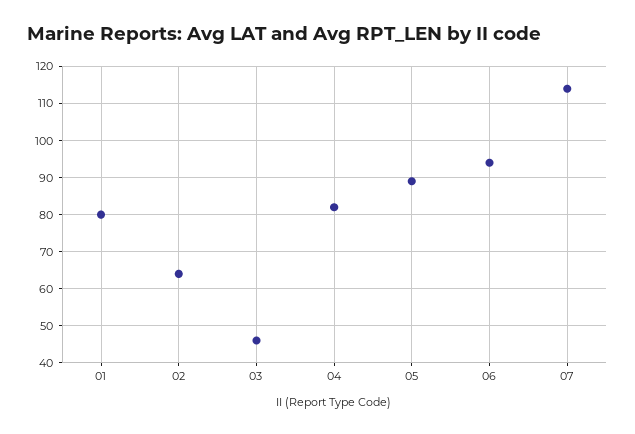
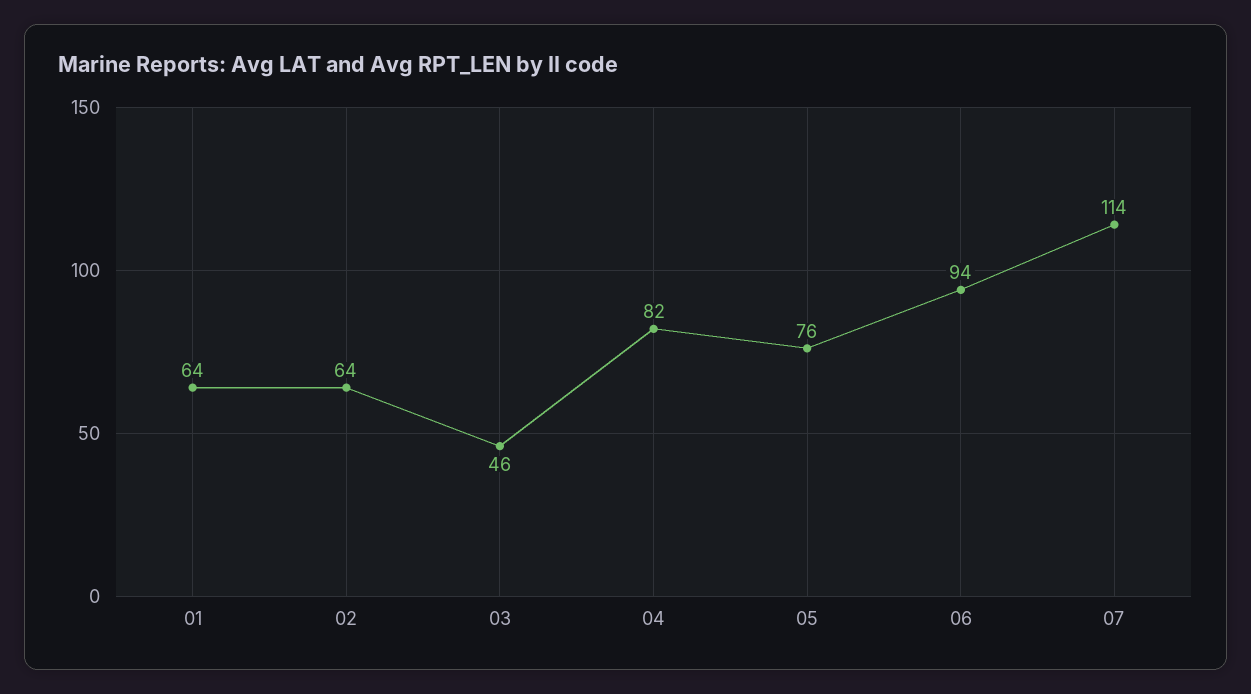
01: 80 -> 64
05: 90 -> 76

